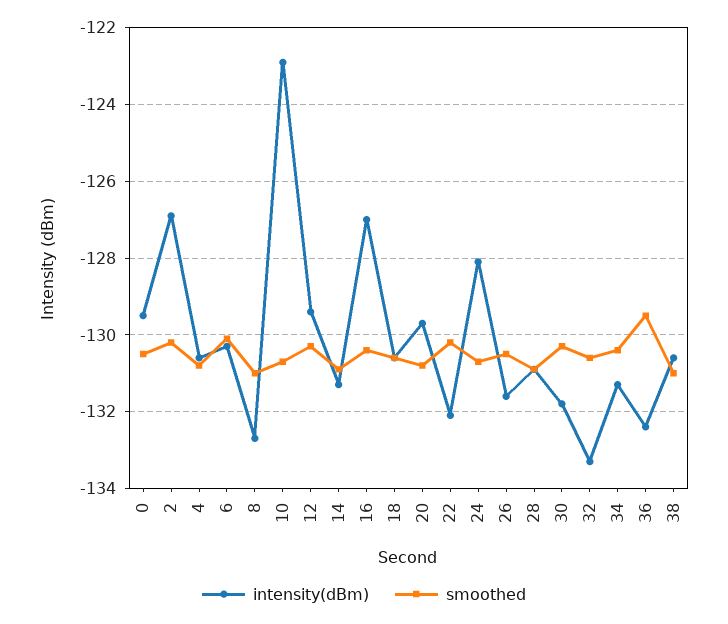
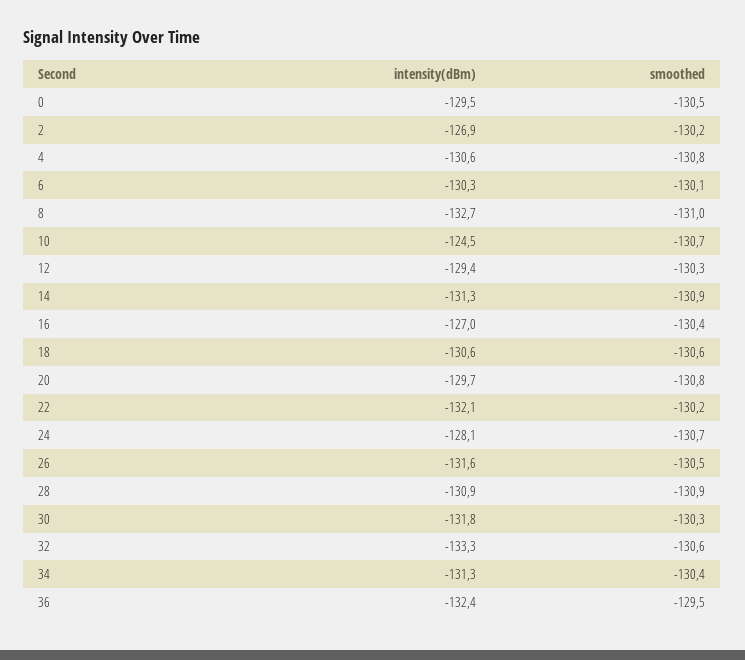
intensity(dBm), 10: -123 -> -124.5
intensity(dBm), 38: -130.5 -> none
smoothed, 38: -131 -> none

